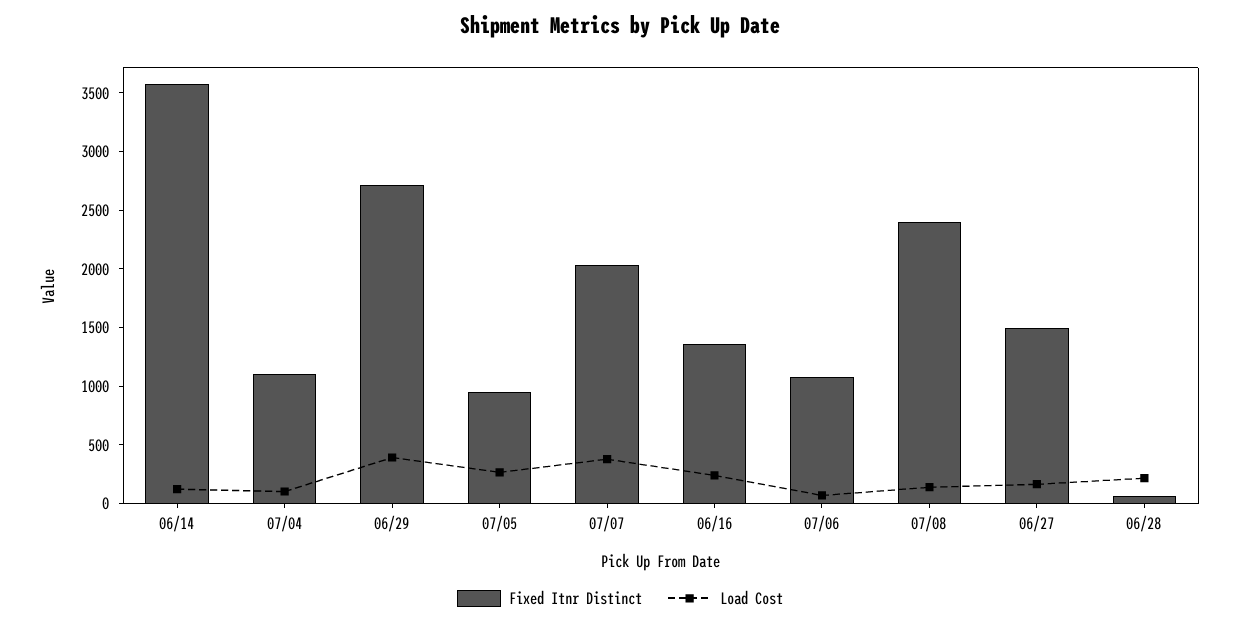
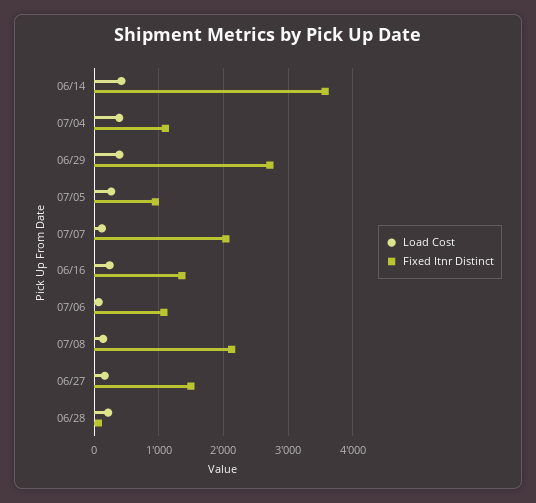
Load Cost, 06/14: 100 -> 400
Load Cost, 07/04: 100 -> 400
Load Cost, 07/07: 400 -> 100
Fixed Itnr Distinct, 07/08: 2400 -> 2100

